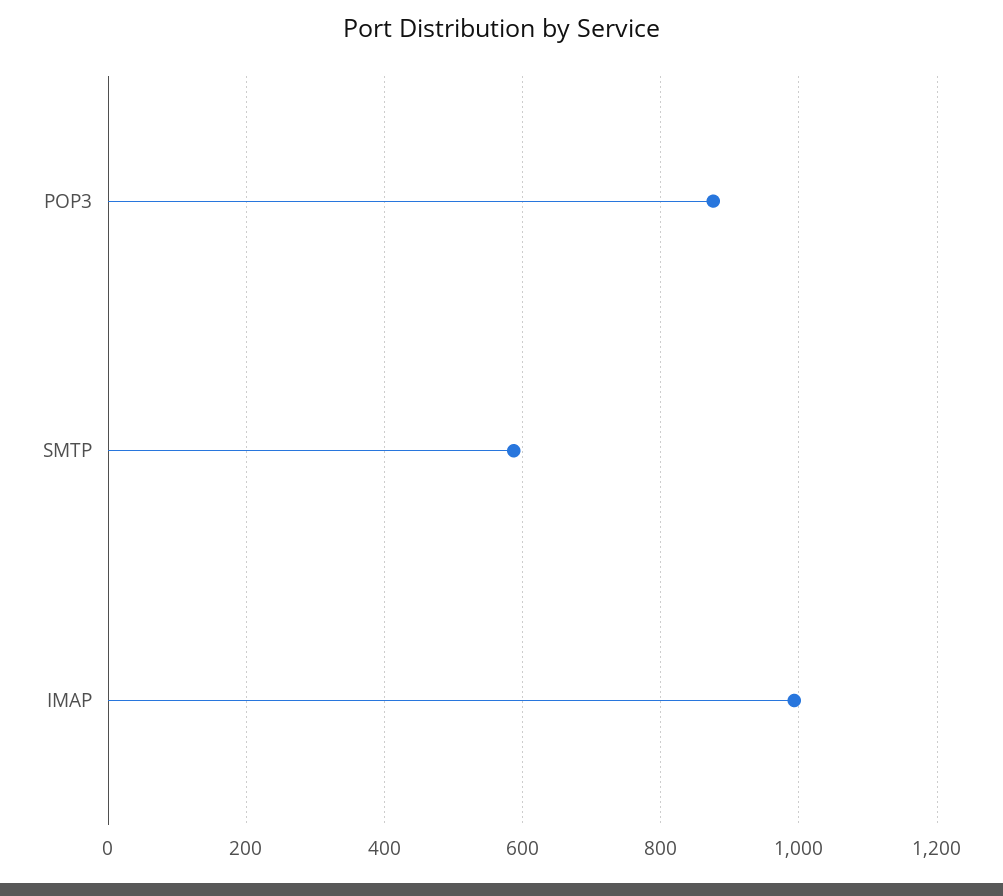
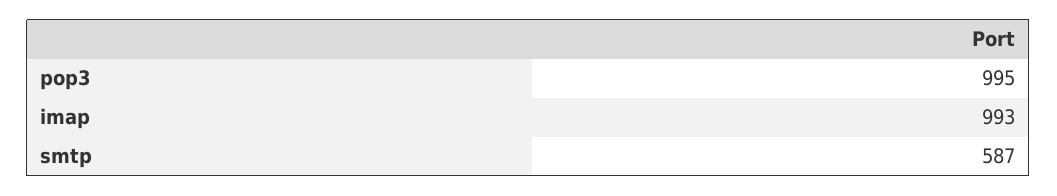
POP3: 880 -> 995

